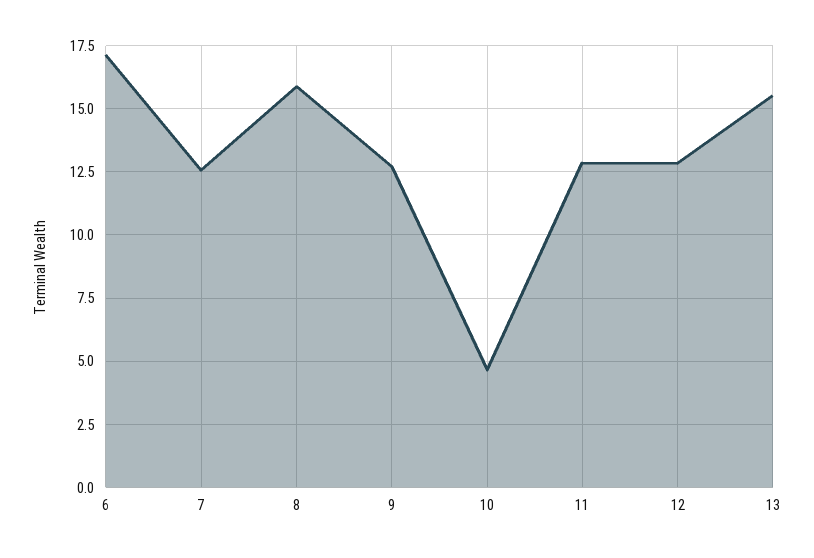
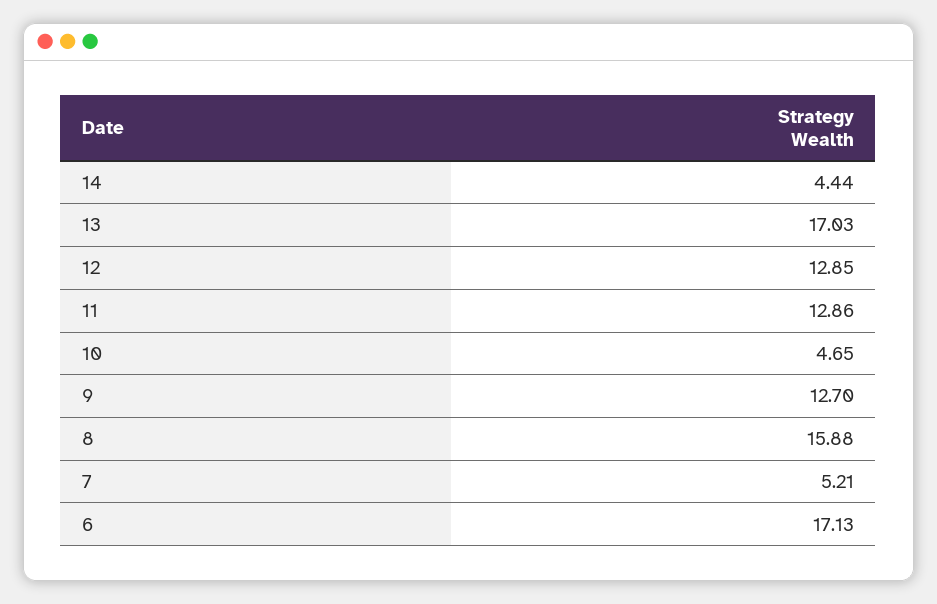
7: 12.5 -> 5.21
13: 15.5 -> 17.03
14: none -> 4.44

